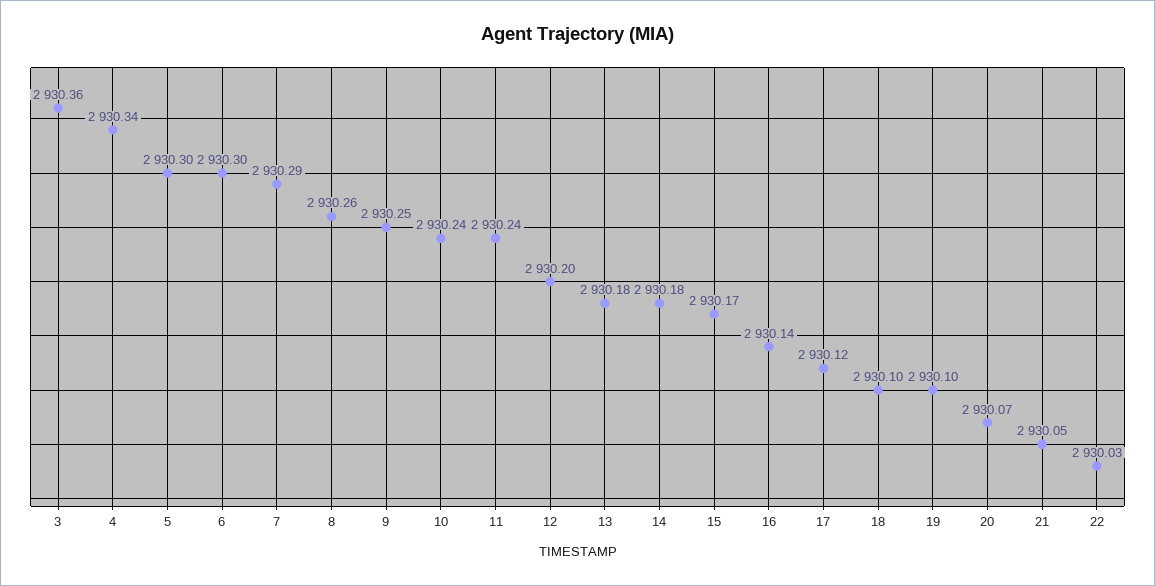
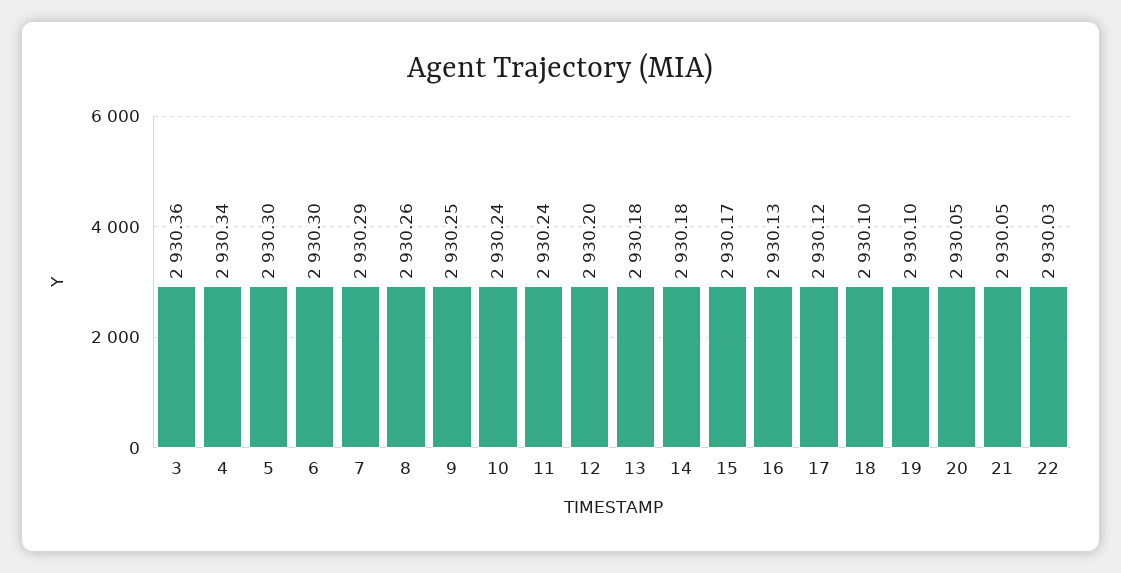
16: 2930.14 -> 2930.13
20: 2930.07 -> 2930.05

